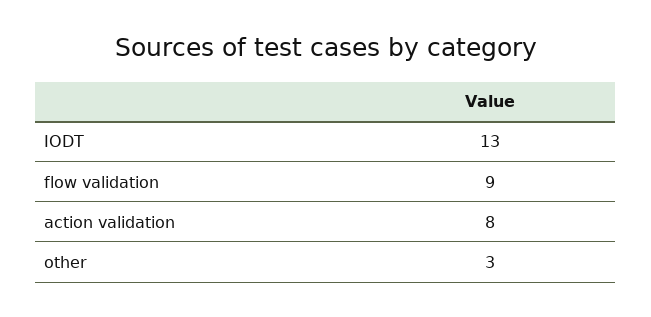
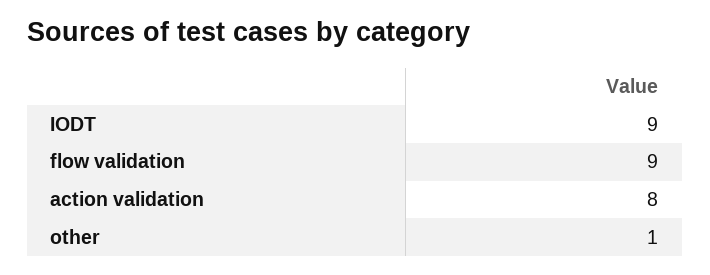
IODT: 13 -> 9
other: 3 -> 1

